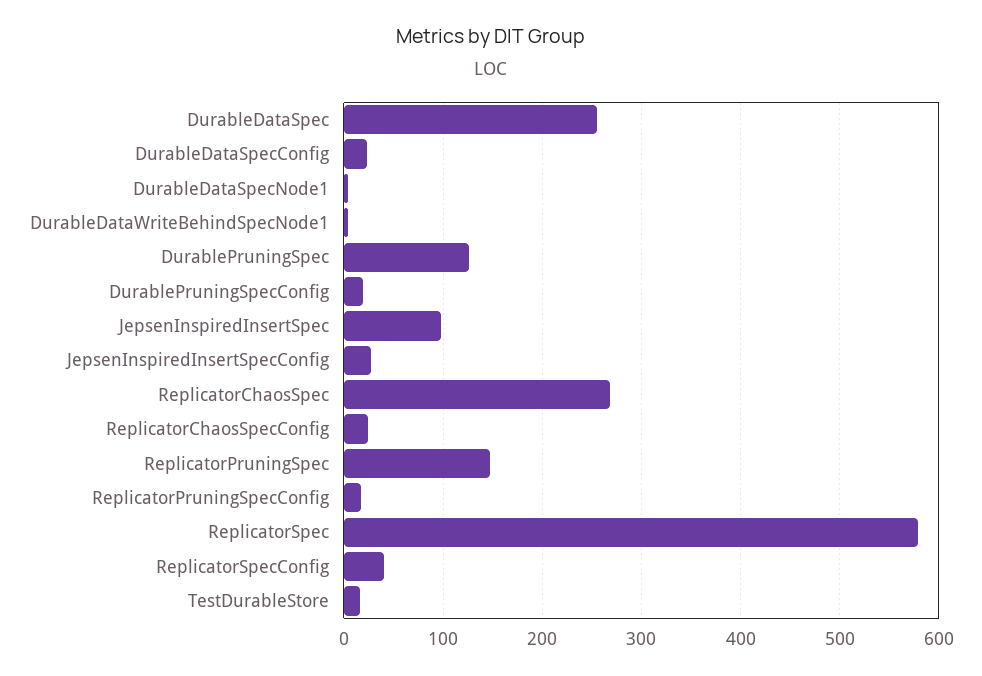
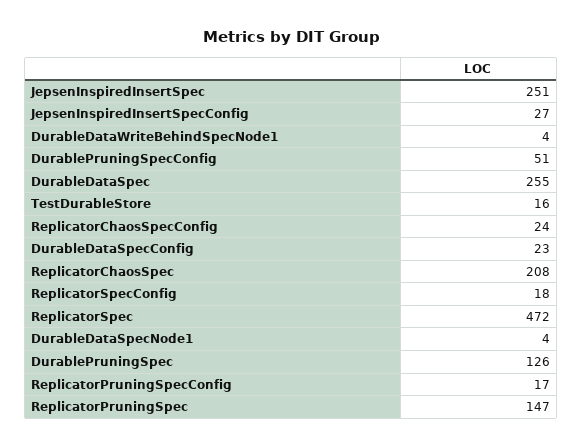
DurablePruningSpecConfig: 20 -> 51
JepsenInspiredInsertSpec: 100 -> 251
ReplicatorChaosSpec: 270 -> 208
ReplicatorSpec: 580 -> 472
ReplicatorSpecConfig: 40 -> 18

